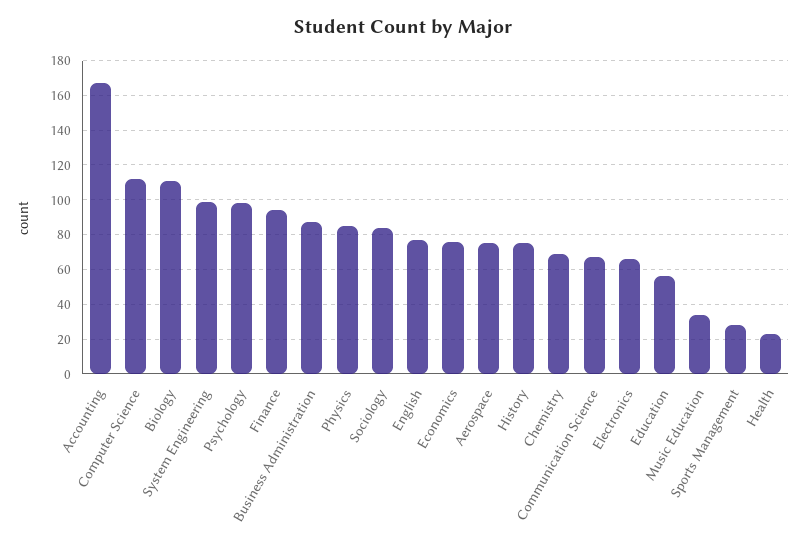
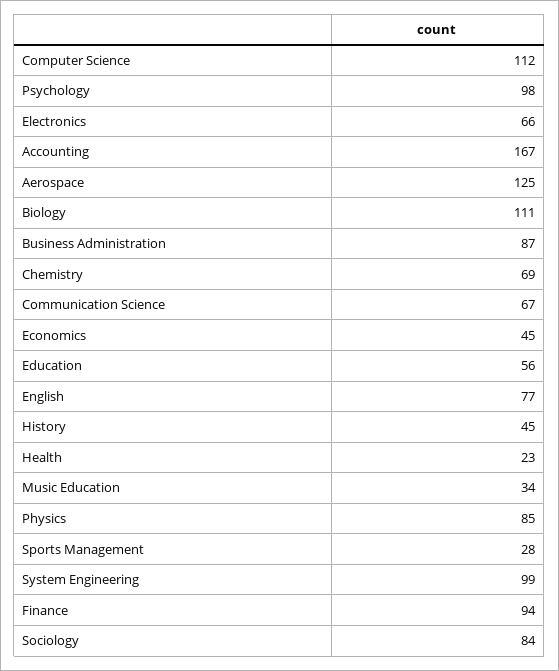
Economics: 75 -> 45
Aerospace: 75 -> 125
History: 75 -> 45

